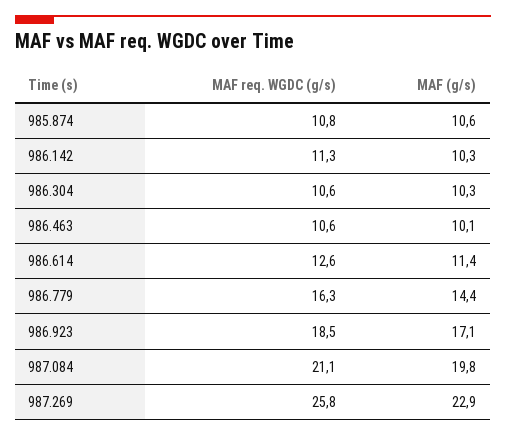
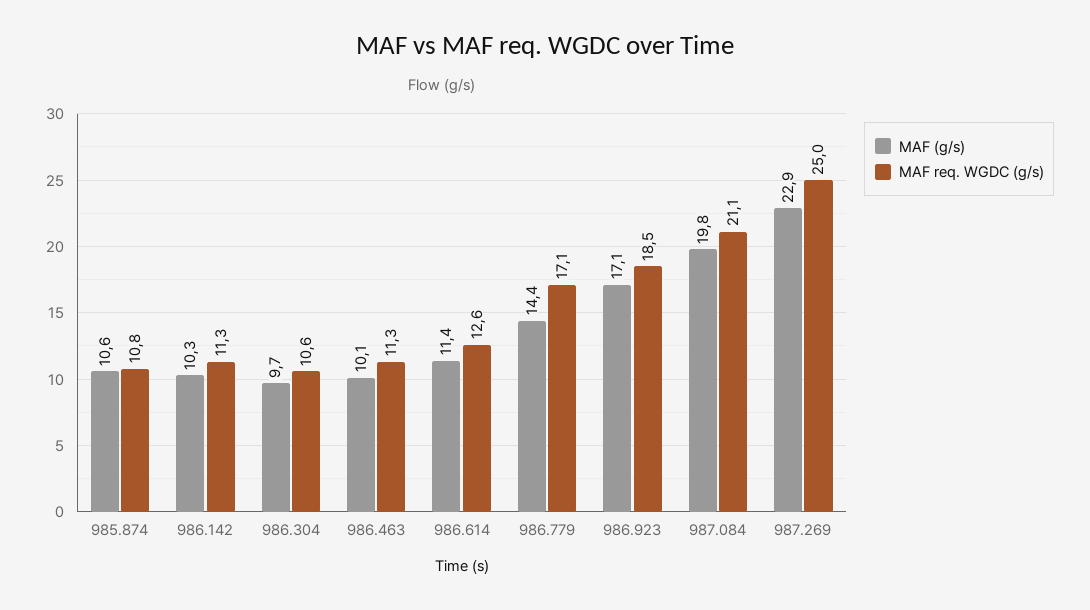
MAF (g/s), 986.304: 10.3 -> 9.7
MAF req. WGDC (g/s), 986.463: 10.6 -> 11.3
MAF req. WGDC (g/s), 986.779: 16.3 -> 17.1
MAF req. WGDC (g/s), 987.269: 25.8 -> 25

